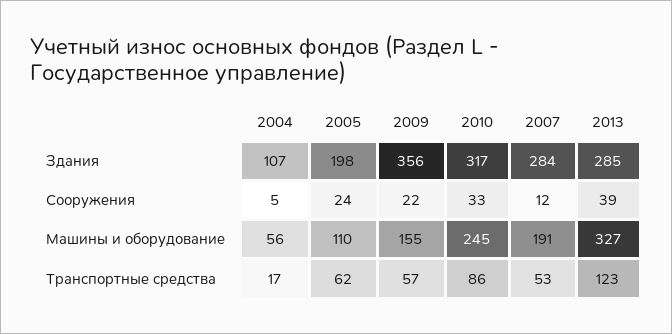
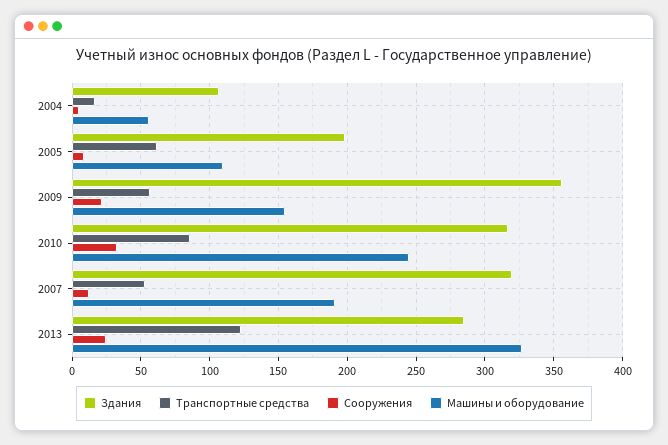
Здания, 2007: 284 -> 320
Сооружения, 2005: 24 -> 10
Сооружения, 2013: 39 -> 25

